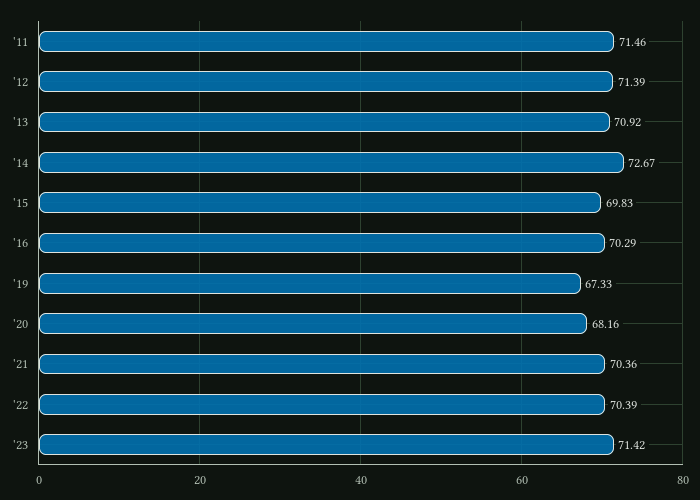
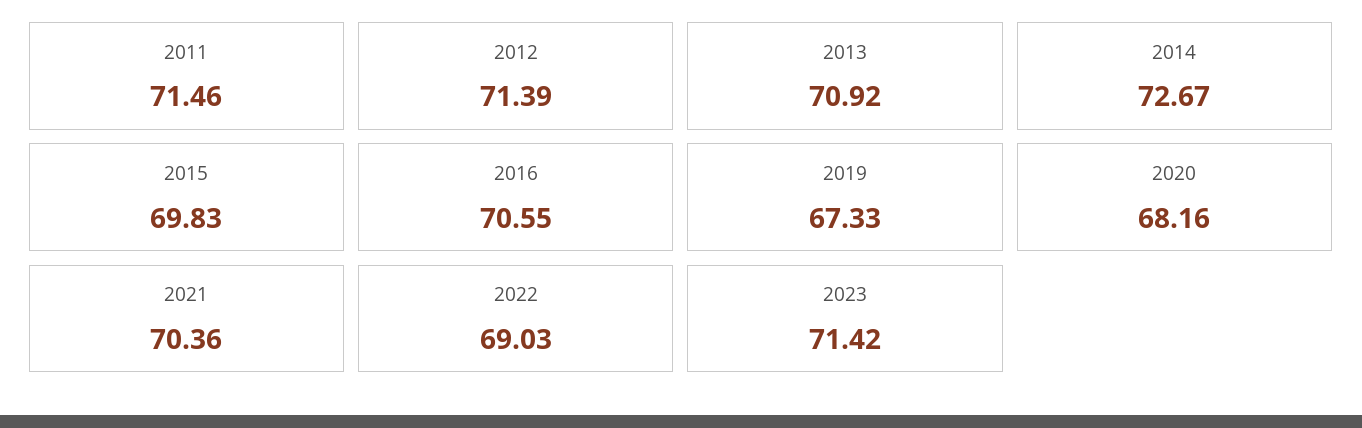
'16: 70.29 -> 70.55
'22: 70.39 -> 69.03

